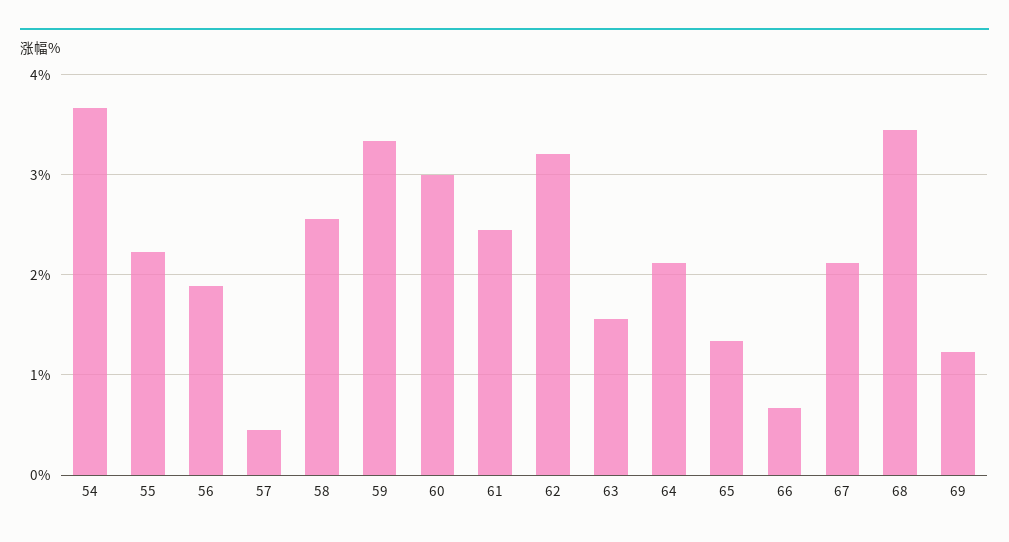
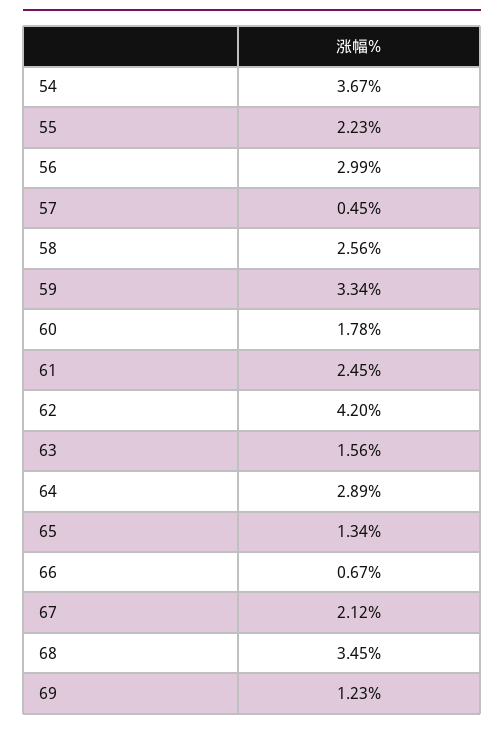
56: 1.9 -> 2.99
60: 3 -> 1.78
62: 3.2 -> 4.2
64: 2.1 -> 2.89

